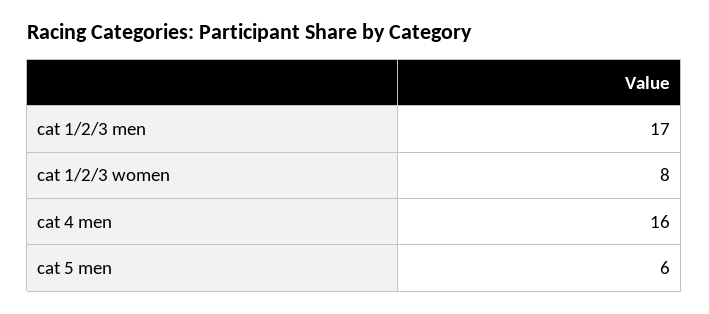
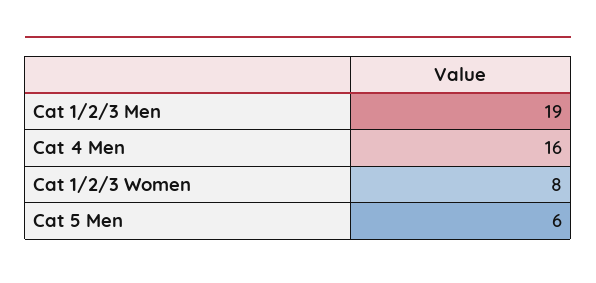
cat 1/2/3 men: 17 -> 19

